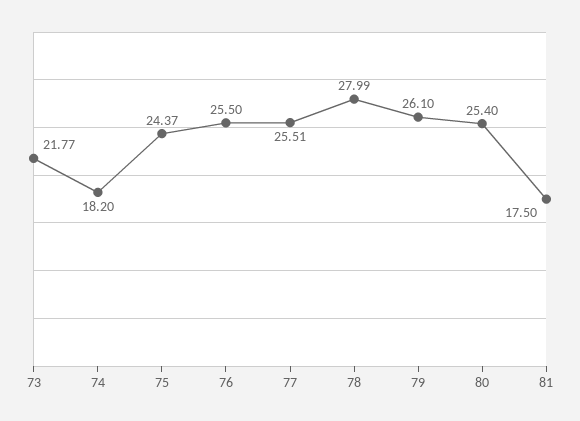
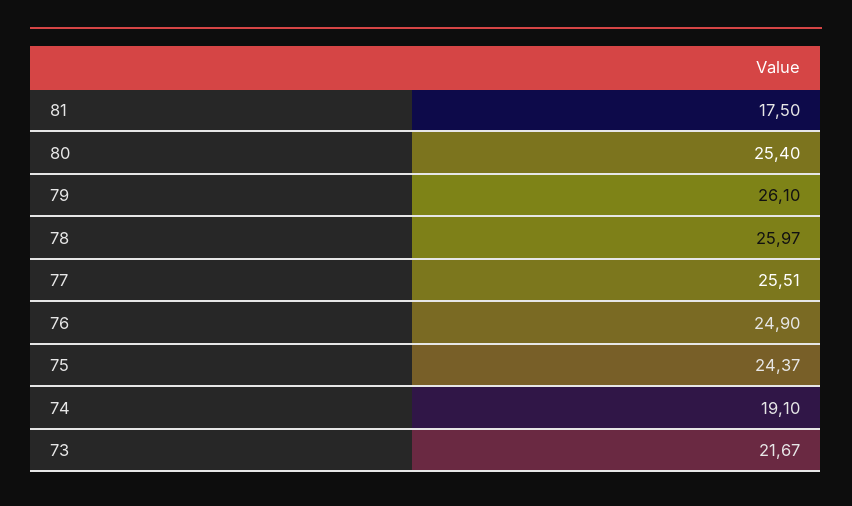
73: 21.77 -> 21.67
74: 18.2 -> 19.1
76: 25.5 -> 24.9
78: 27.99 -> 25.97

